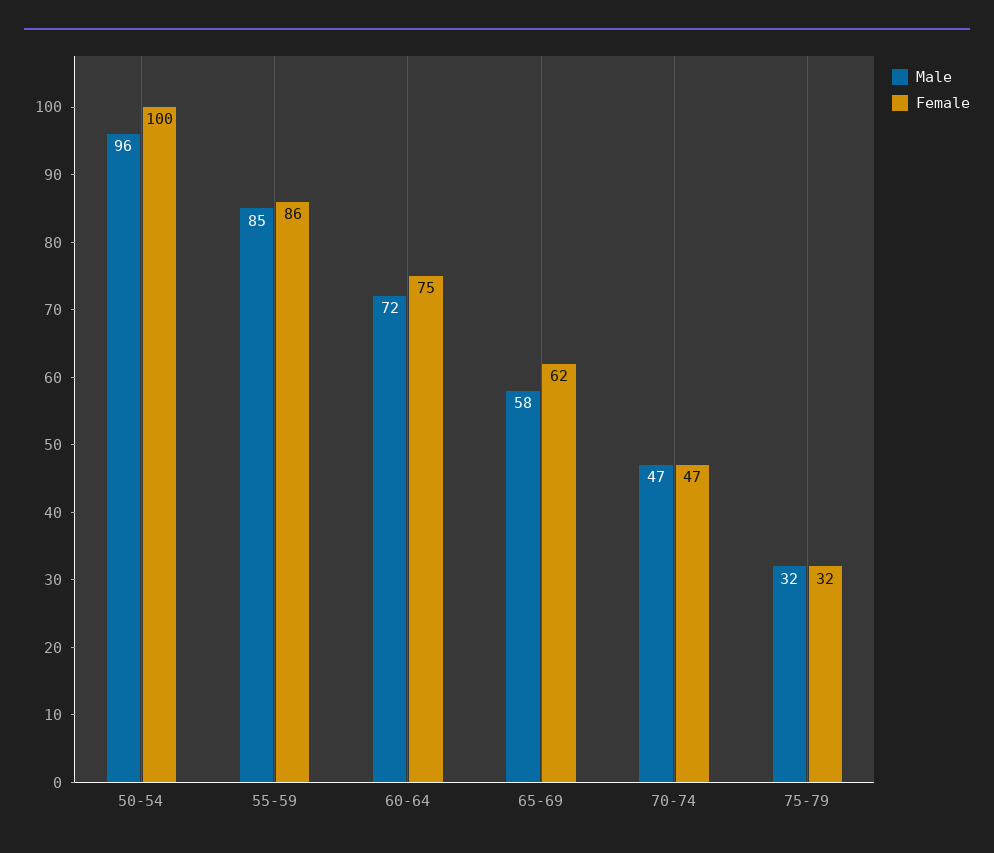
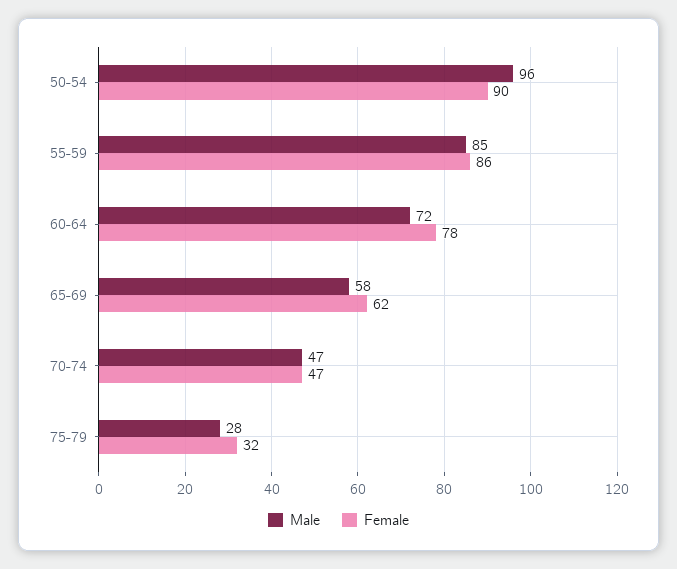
Female, 50-54: 100 -> 90
Female, 60-64: 75 -> 78
Male, 75-79: 32 -> 28

